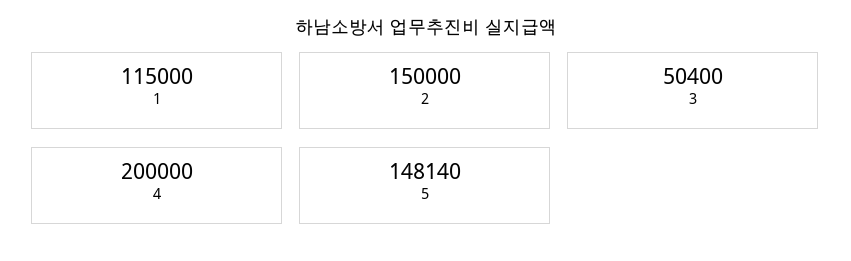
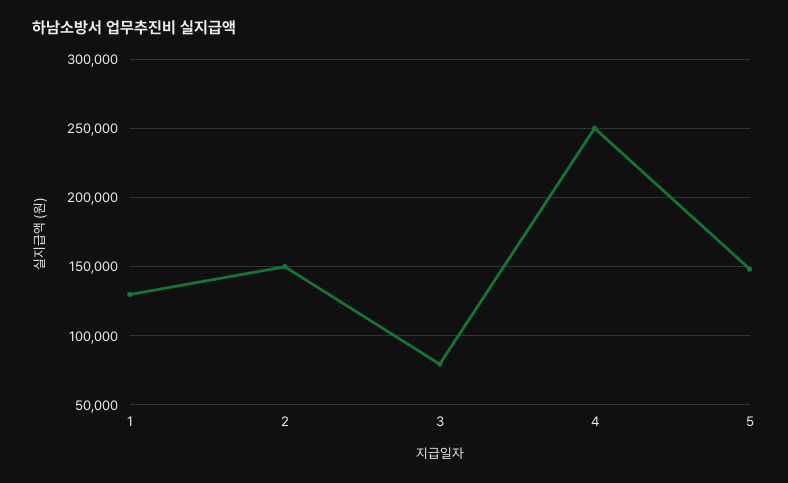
1: 115000 -> 130000
3: 50400 -> 80000
4: 200000 -> 250000

